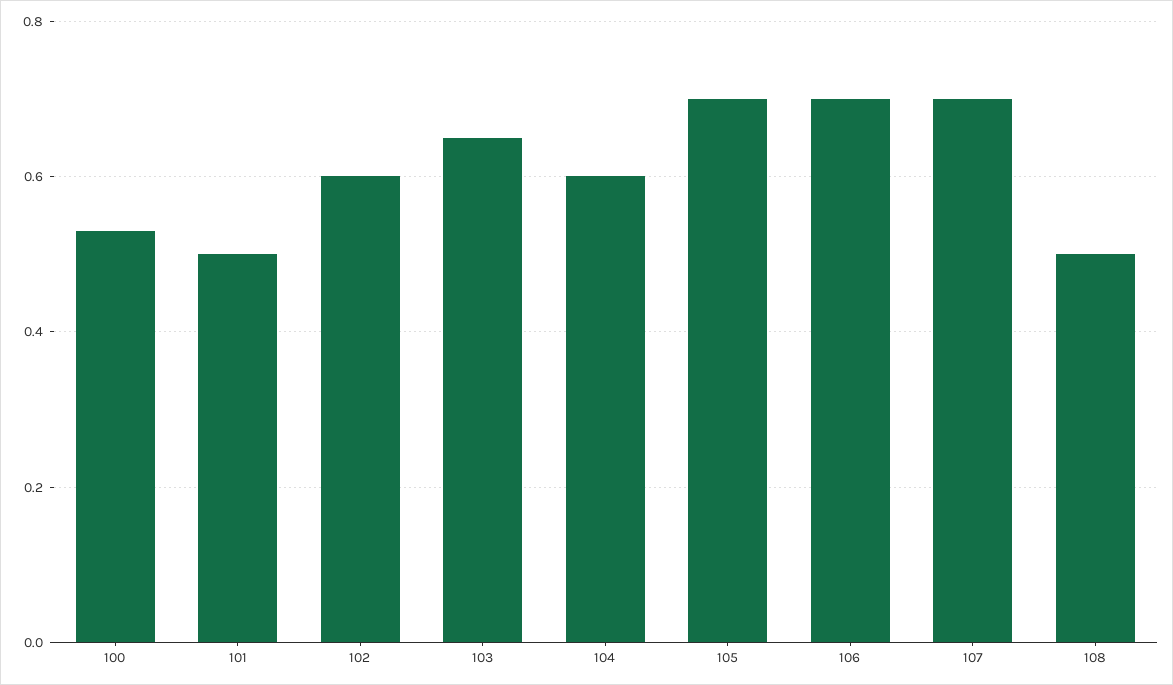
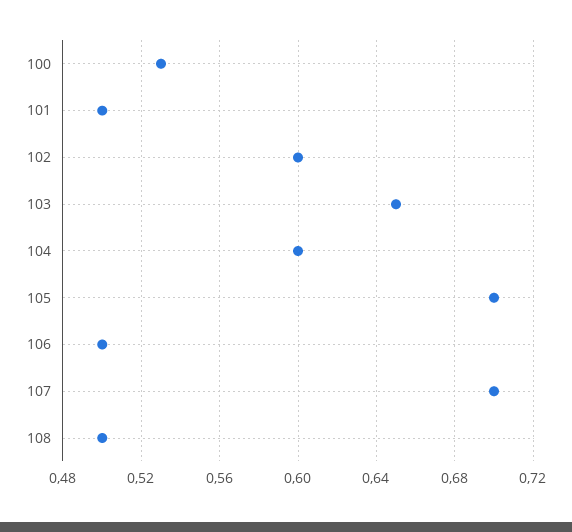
106: 0.7 -> 0.5

